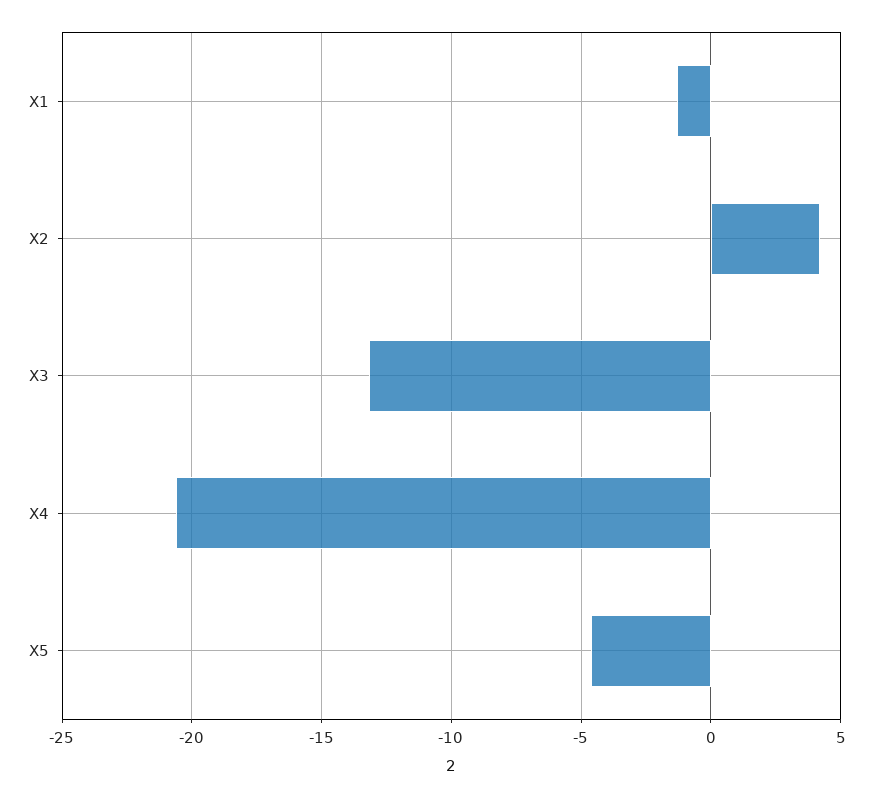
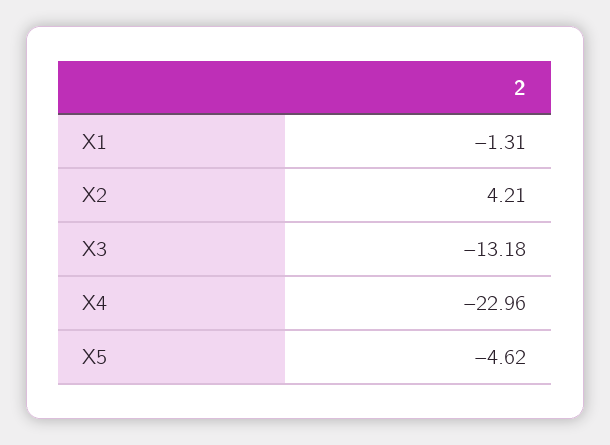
X4: -20.5 -> -22.96

